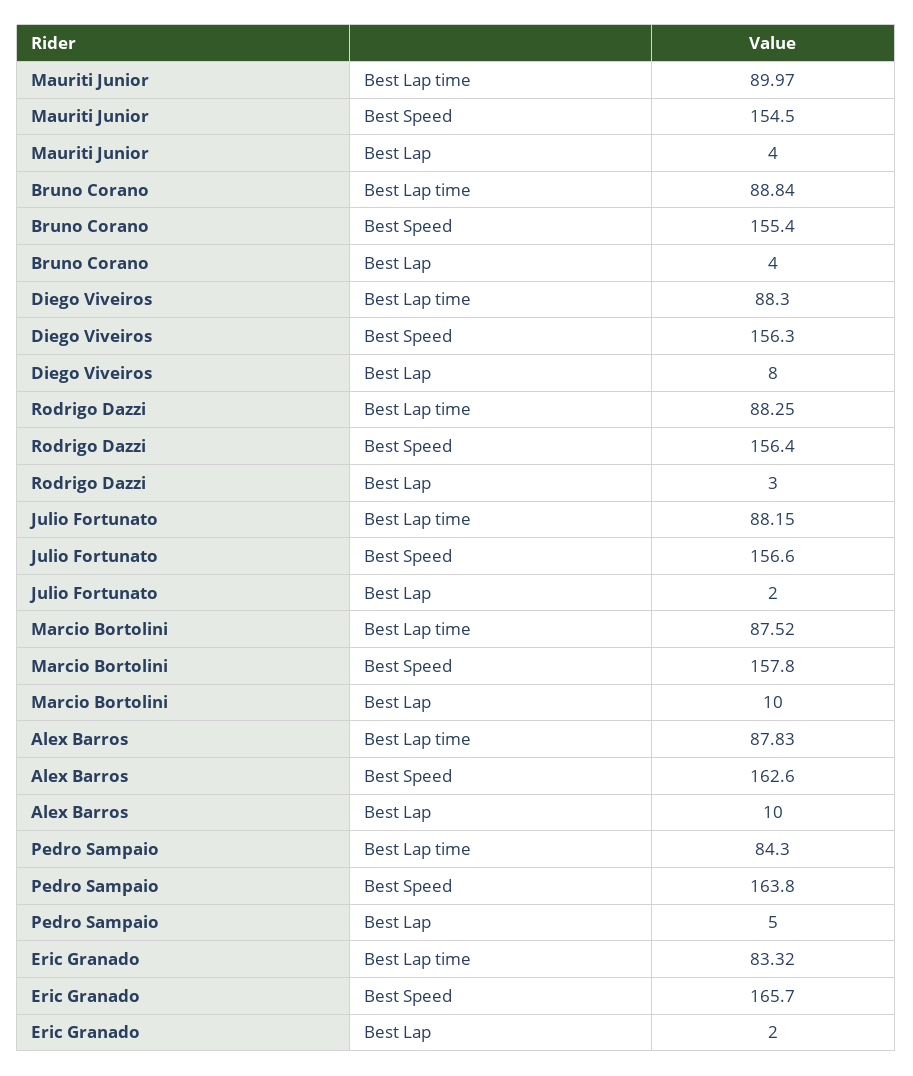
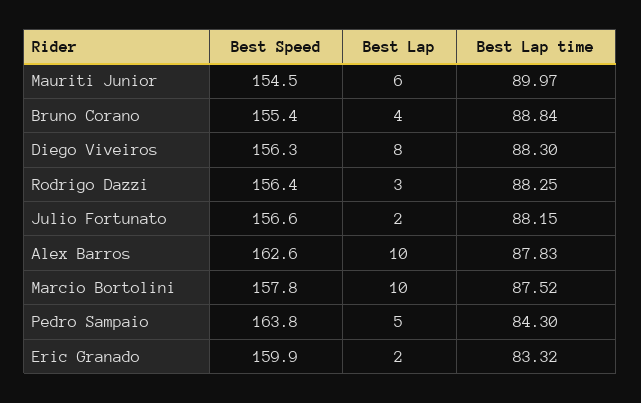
Mauriti Junior, Best Lap: 4 -> 6
Eric Granado, Best Speed: 165.7 -> 159.9

